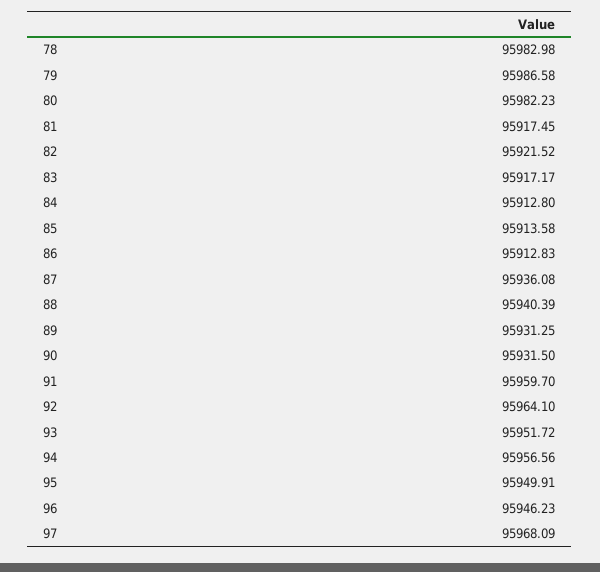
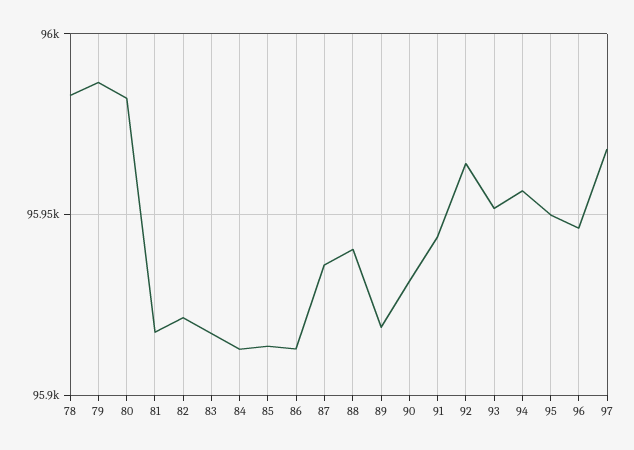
89: 95931.25 -> 95920
91: 95959.7 -> 95945

